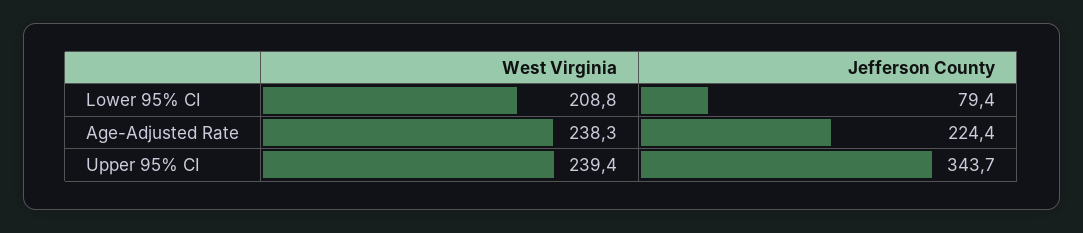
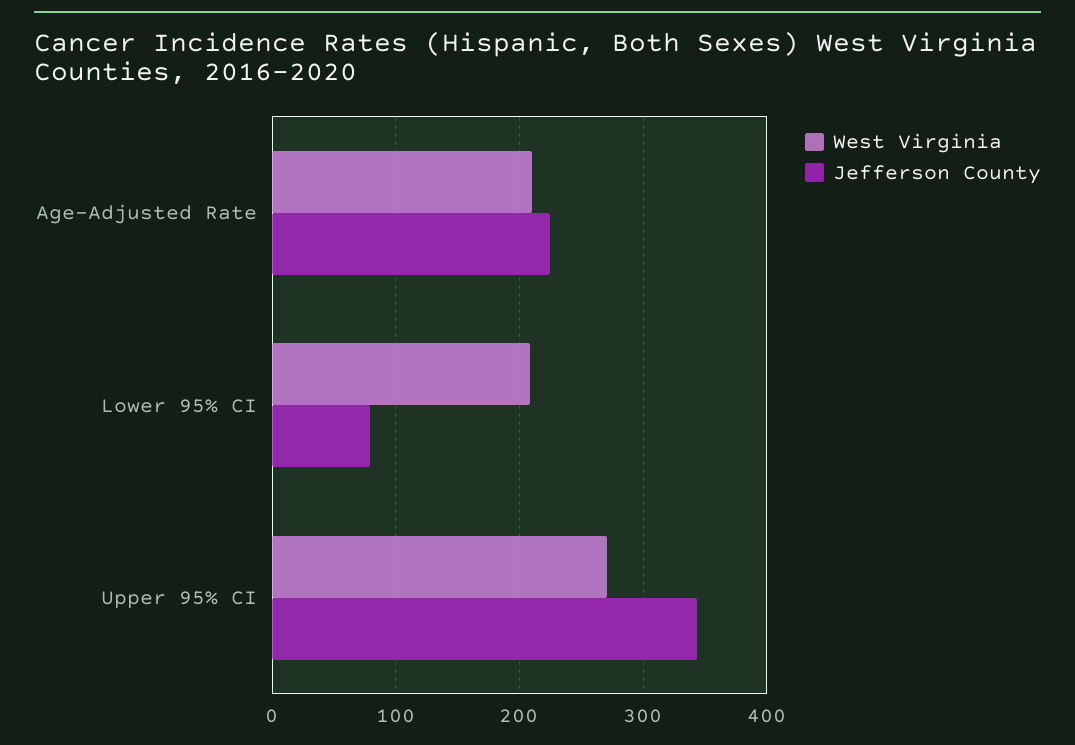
West Virginia, Age-Adjusted Rate: 238.3 -> 210
West Virginia, Upper 95% CI: 239.4 -> 270

